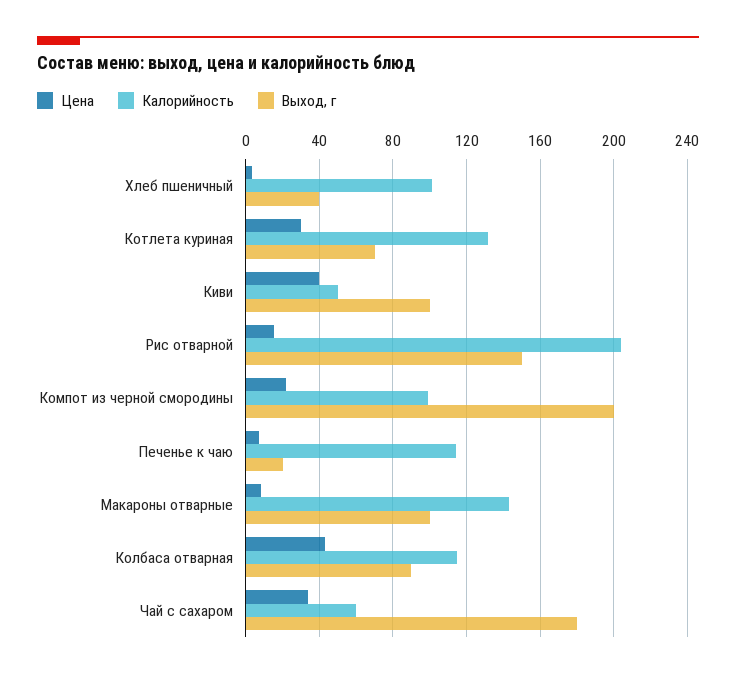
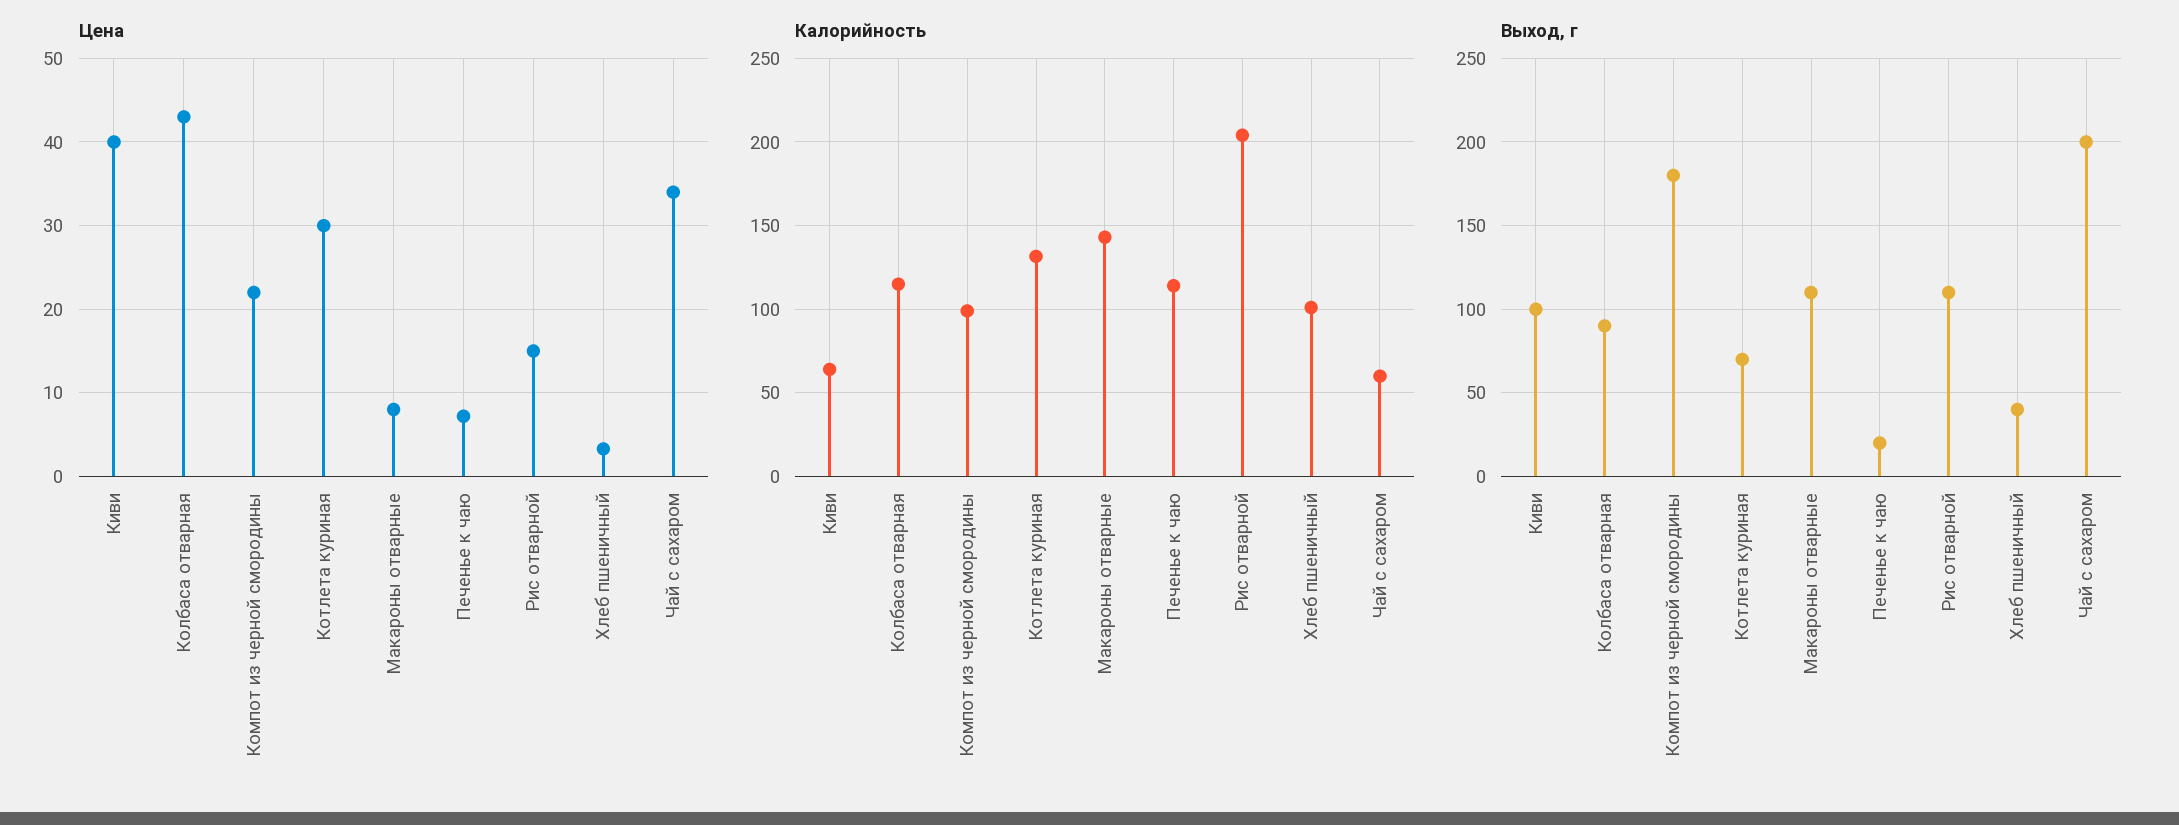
Калорийность, Киви: 50 -> 65
Выход, г, Рис отварной: 150 -> 110
Выход, г, Компот из черной смородины: 200 -> 180
Выход, г, Макароны отварные: 100 -> 110
Выход, г, Чай с сахаром: 180 -> 200

